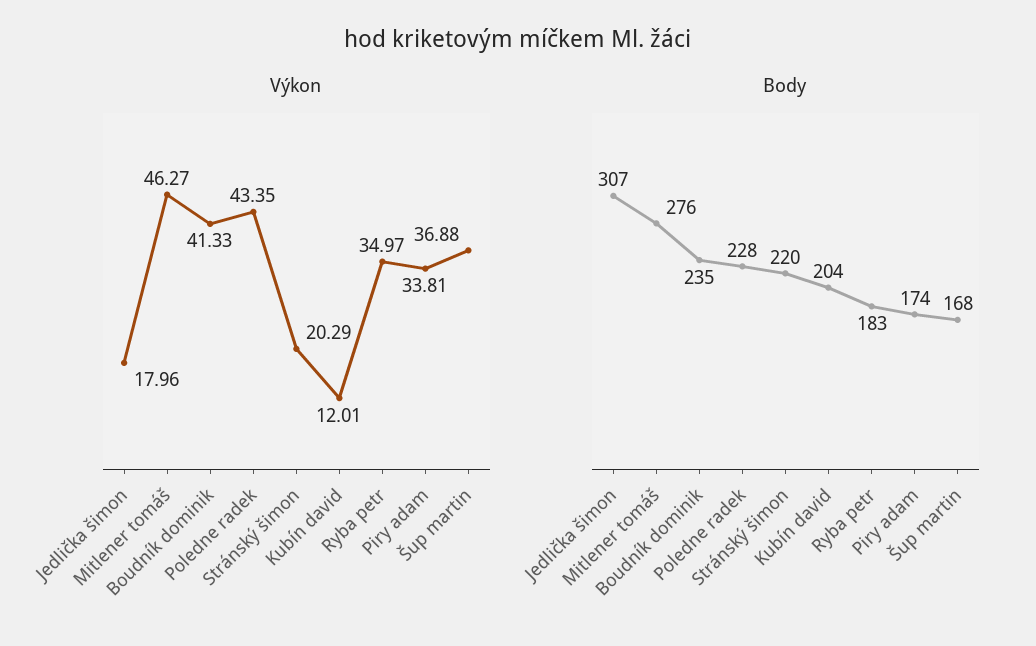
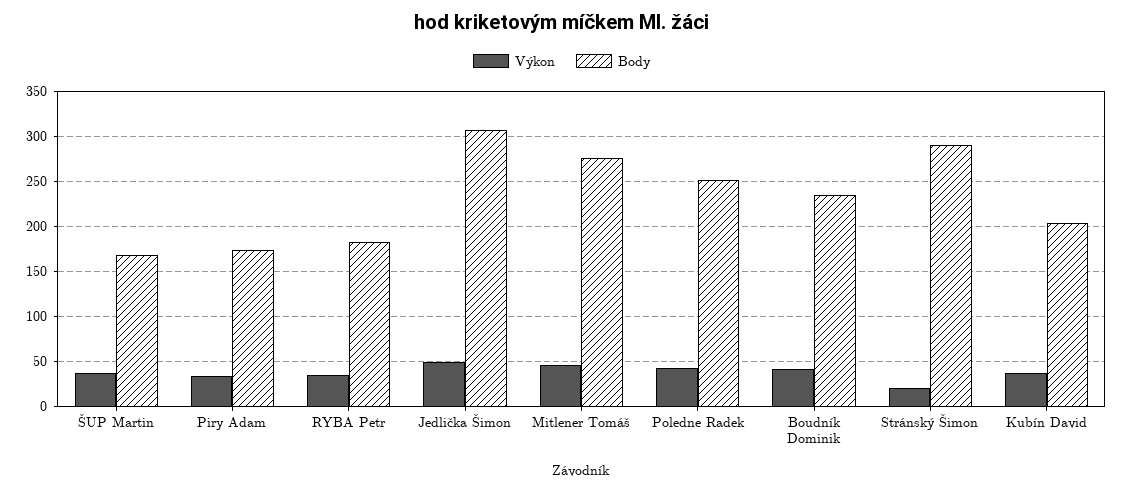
Výkon, Jedlička šimon: 17.96 -> 50
Výkon, Kubín david: 12.01 -> 40
Body, Poledne radek: 228 -> 250
Body, Stránský šimon: 220 -> 290

